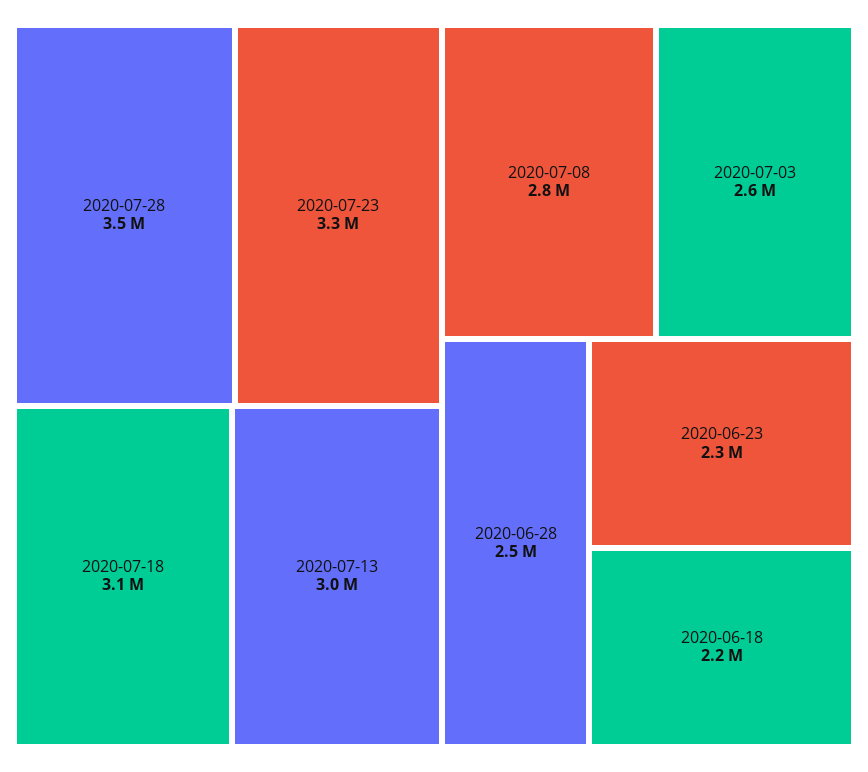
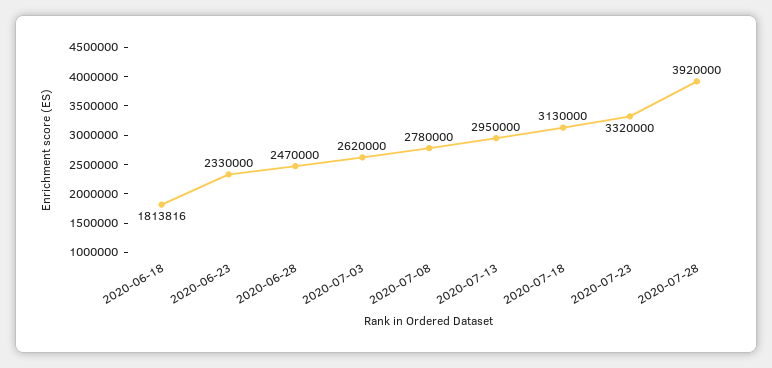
2020-07-28: 3500000 -> 3920000
2020-06-18: 2200000 -> 1813816

